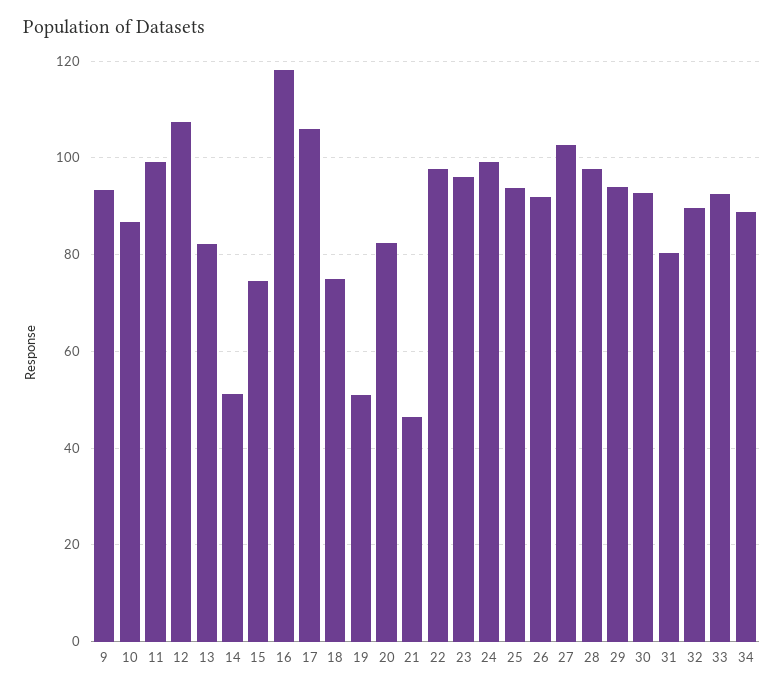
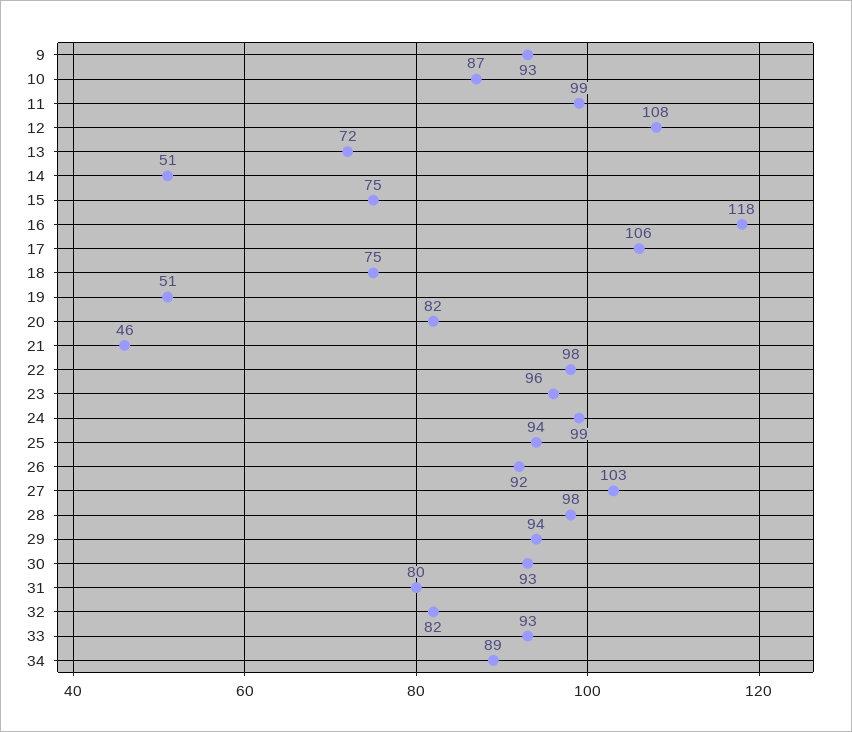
13: 82 -> 72
32: 90 -> 82

